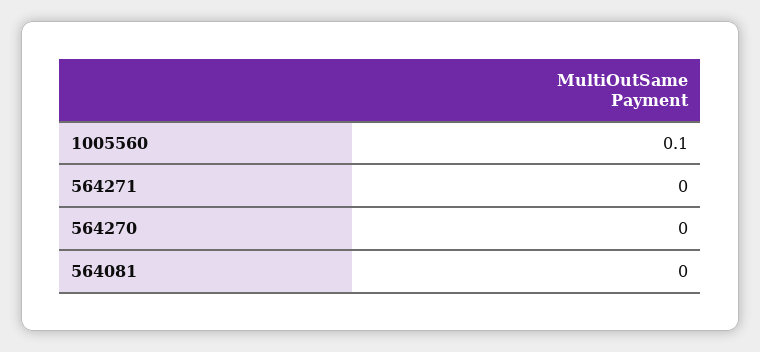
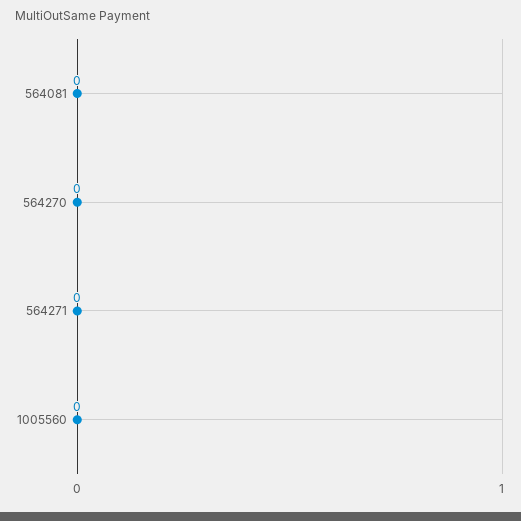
1005560: 0.1 -> 0

